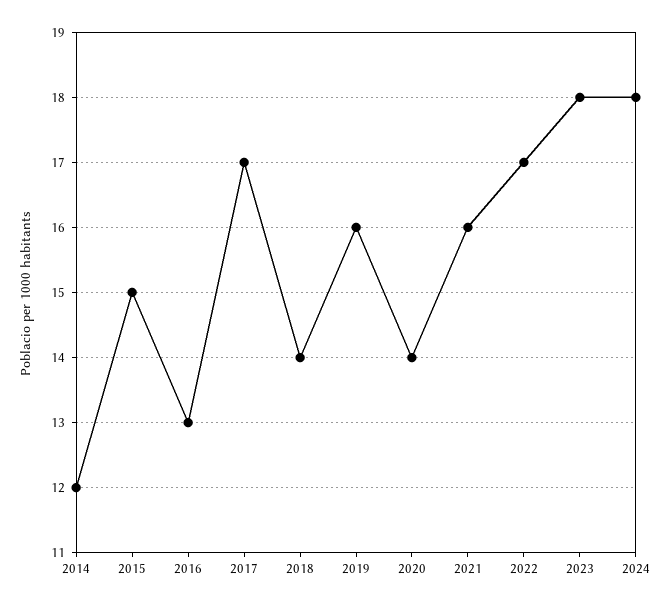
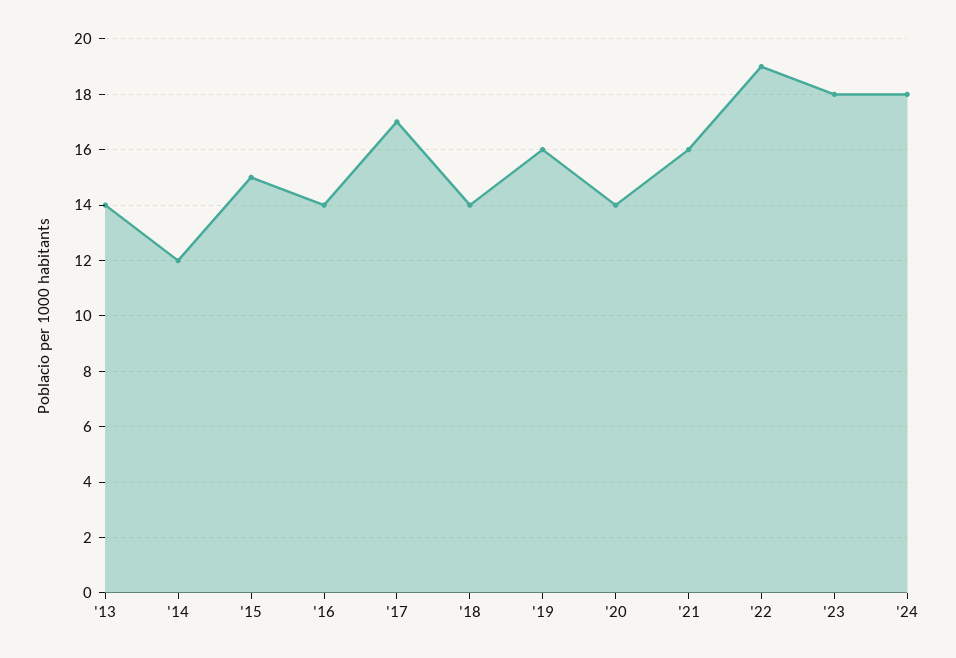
2016: 13 -> 14
2022: 17 -> 19
'13: none -> 14

